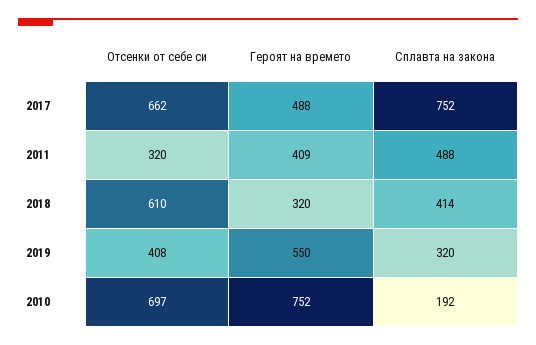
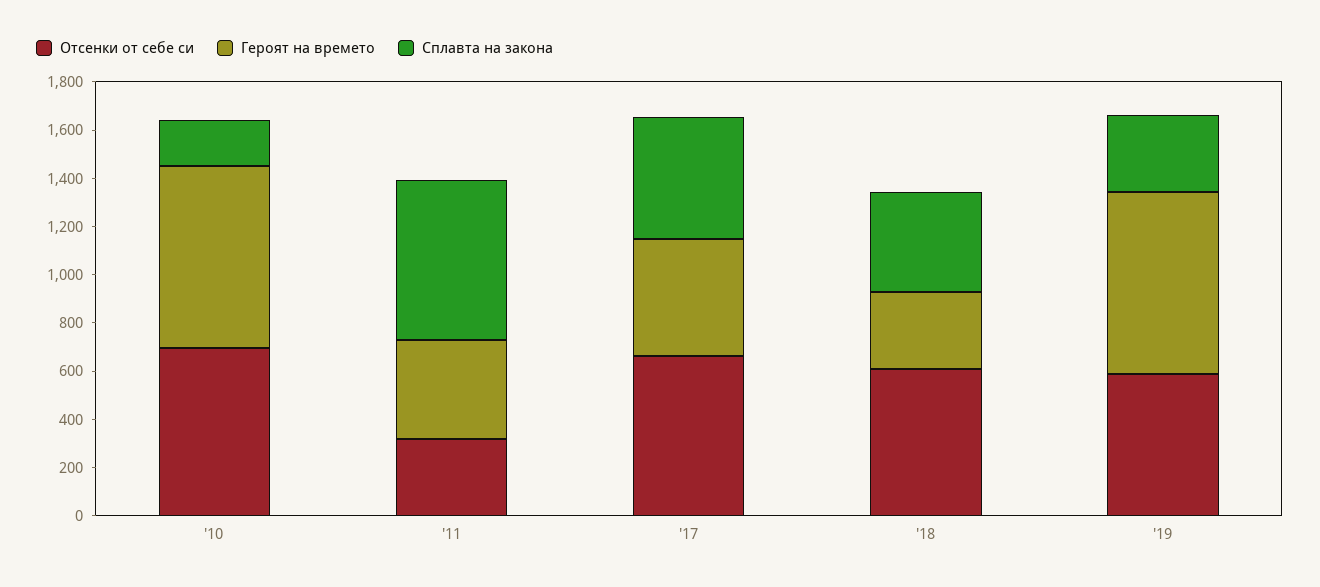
Сплавта на закона, 2017: 752 -> 500
Сплавта на закона, 2011: 488 -> 650
Отсенки от себе си, 2019: 408 -> 600
Героят на времето, 2019: 550 -> 750

